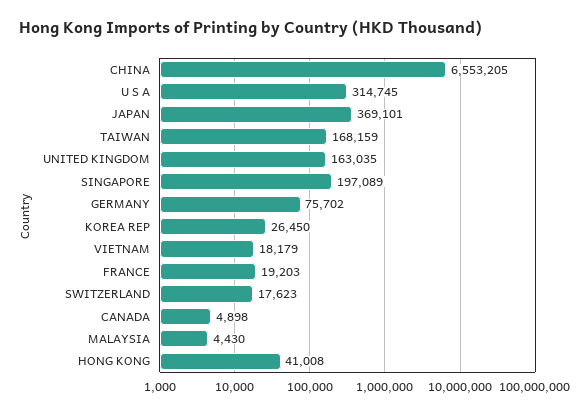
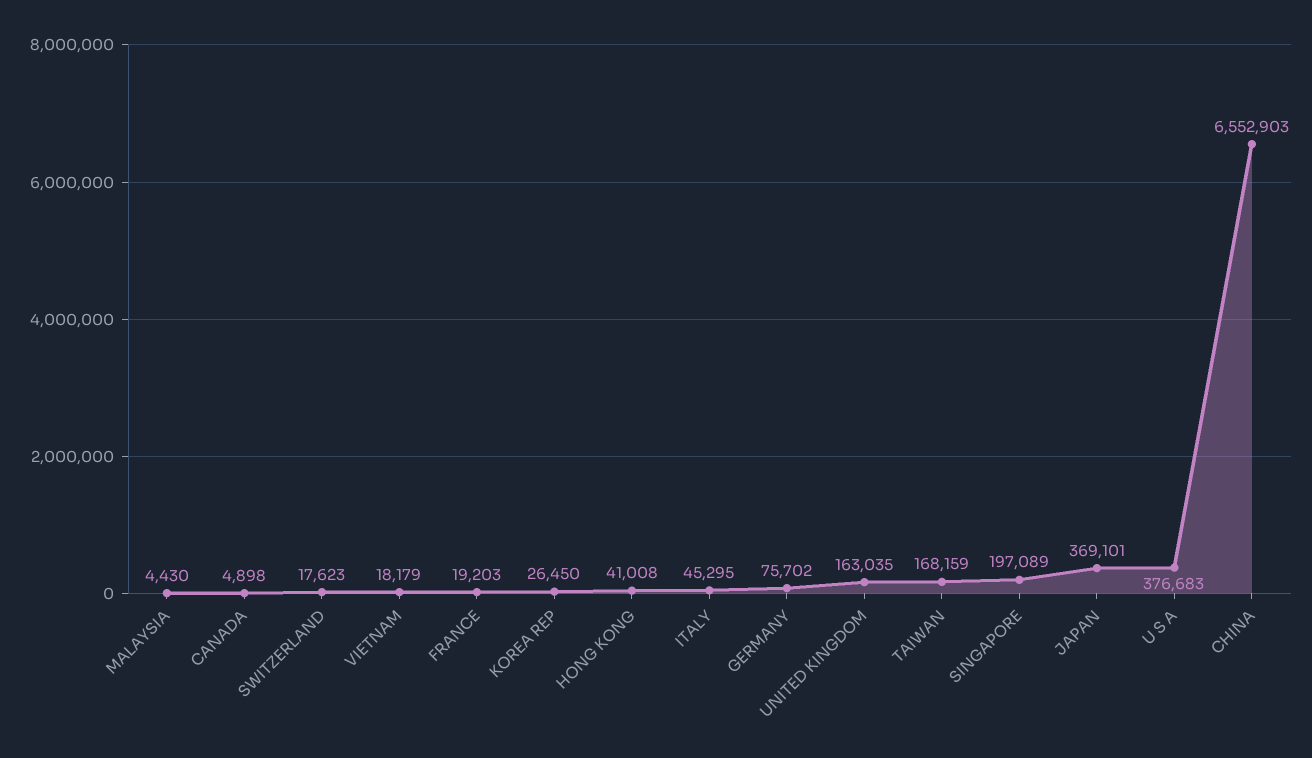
CHINA: 6553205 -> 6552903
U S A: 314745 -> 376683
ITALY: none -> 45295

